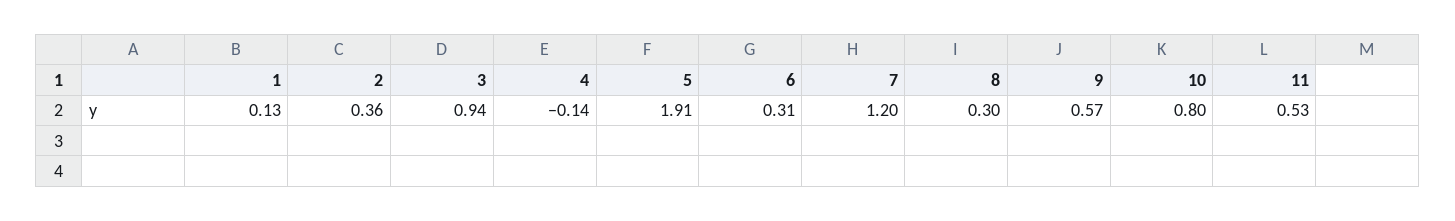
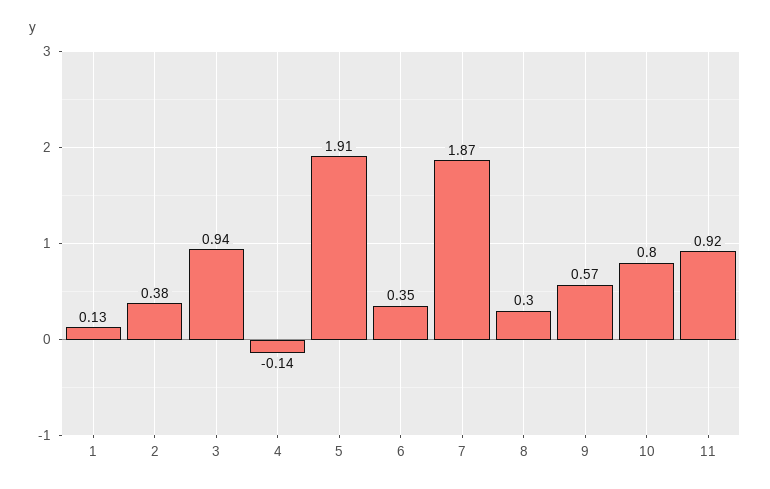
2: 0.36 -> 0.38
6: 0.31 -> 0.35
7: 1.2 -> 1.87
11: 0.53 -> 0.92

